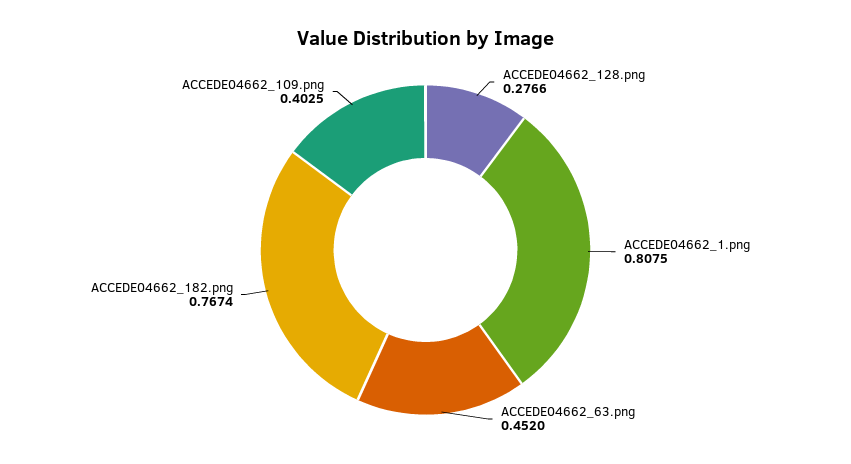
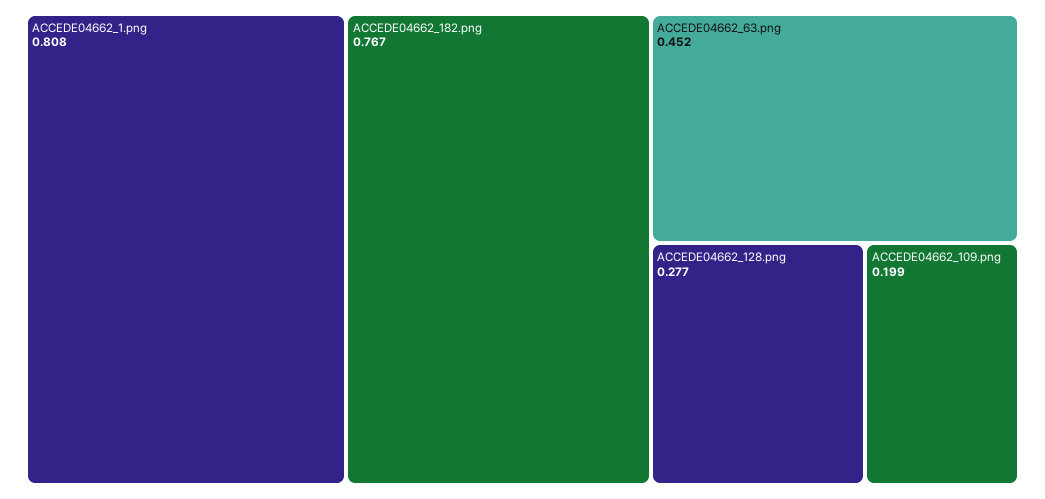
ACCEDE04662_109.png: 0.4025 -> 0.199

